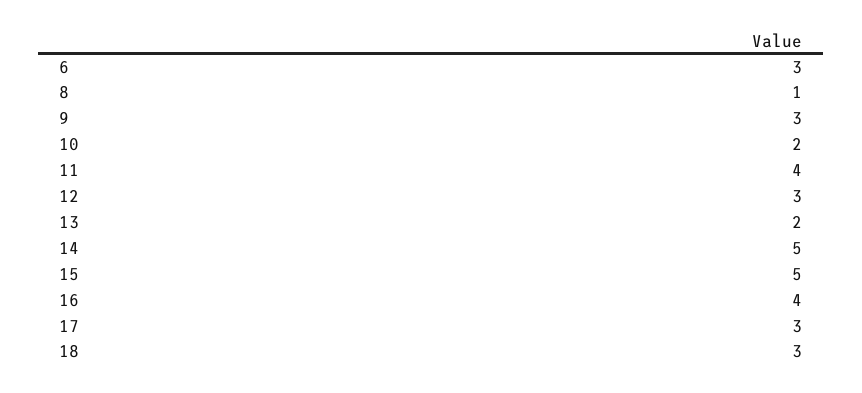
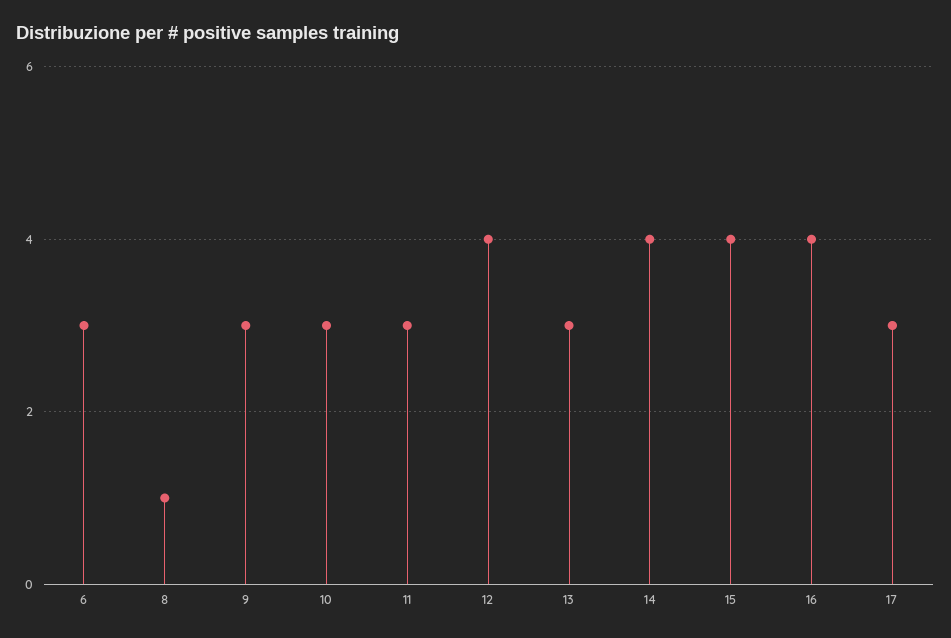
10: 2 -> 3
11: 4 -> 3
12: 3 -> 4
13: 2 -> 3
14: 5 -> 4
15: 5 -> 4
18: 3 -> none

